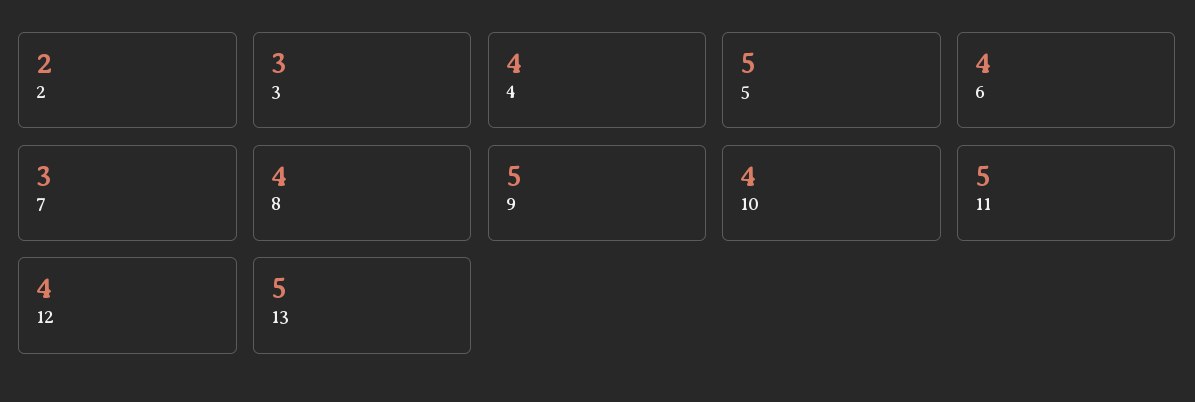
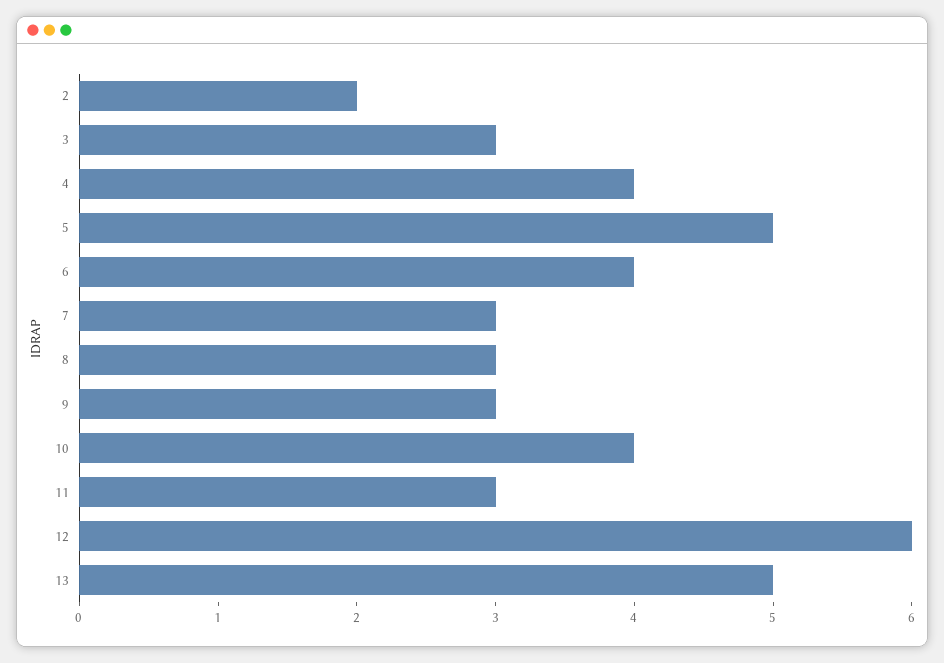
8: 4 -> 3
9: 5 -> 3
11: 5 -> 3
12: 4 -> 6

